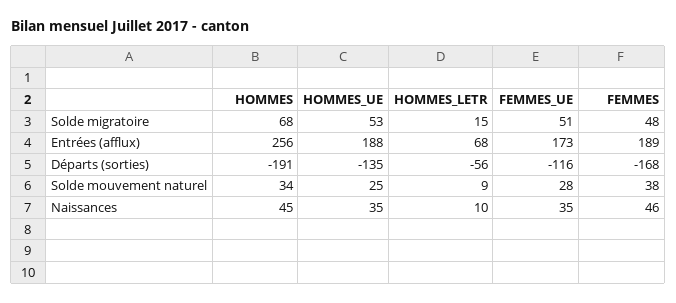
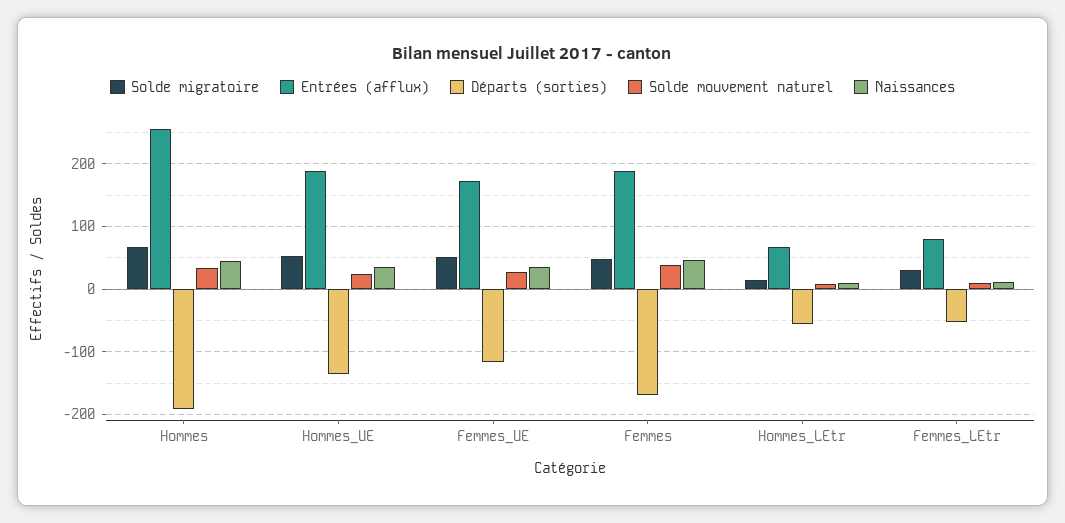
Solde migratoire, Femmes_LEtr: none -> 30
Entrées (afflux), Femmes_LEtr: none -> 80
Départs (sorties), Femmes_LEtr: none -> -50
Solde mouvement naturel, Femmes_LEtr: none -> 10
Naissances, Femmes_LEtr: none -> 10

